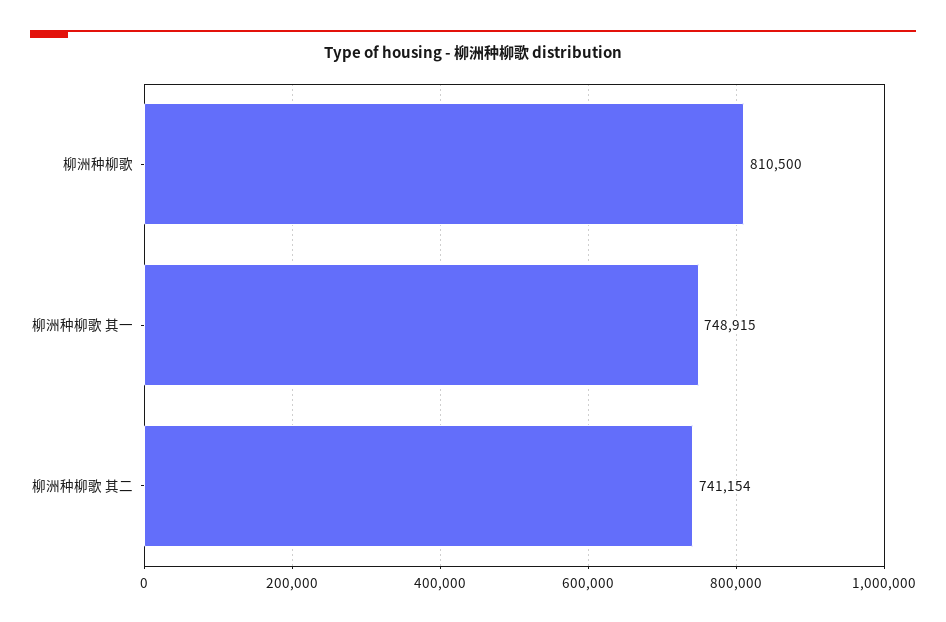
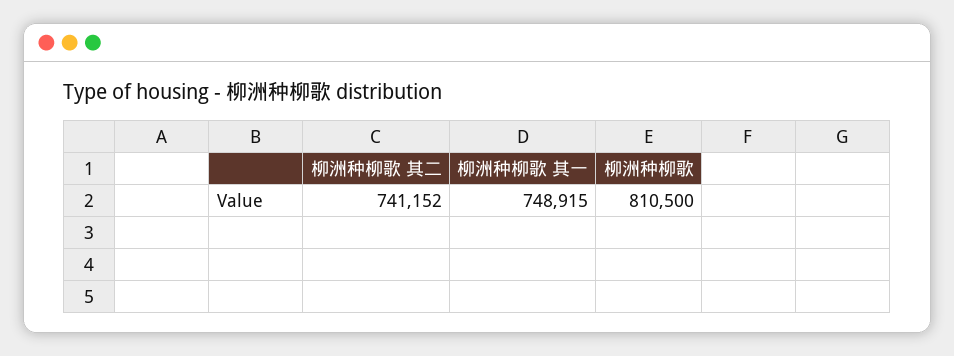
柳洲种柳歌 其二: 741154 -> 741152

